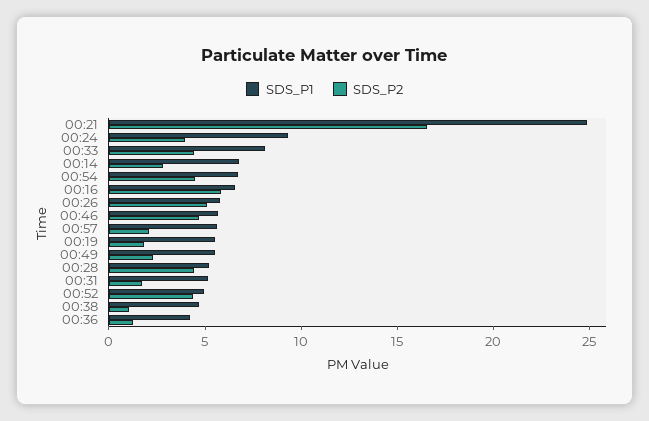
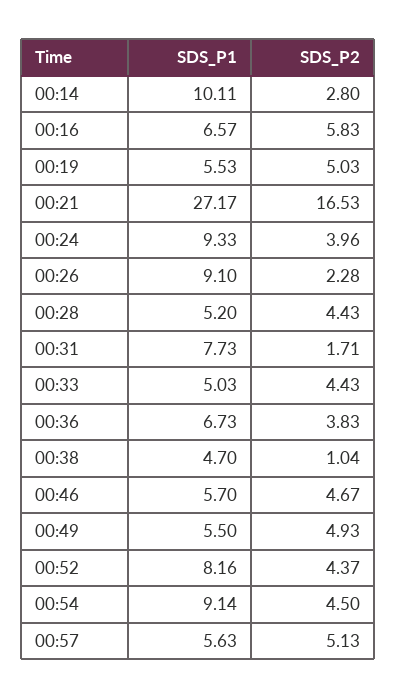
SDS_P1, 00:21: 25 -> 27.17
SDS_P1, 00:33: 8 -> 5.03
SDS_P1, 00:14: 7 -> 10.11
SDS_P1, 00:54: 7 -> 9.14
SDS_P1, 00:26: 6 -> 9.1
SDS_P2, 00:26: 5 -> 2.28
SDS_P2, 00:57: 2 -> 5.13
SDS_P2, 00:19: 2 -> 5.03
SDS_P2, 00:49: 2 -> 4.93
SDS_P1, 00:31: 5 -> 7.73
SDS_P1, 00:52: 5 -> 8.16
SDS_P1, 00:36: 4 -> 6.73
SDS_P2, 00:36: 1 -> 3.83

